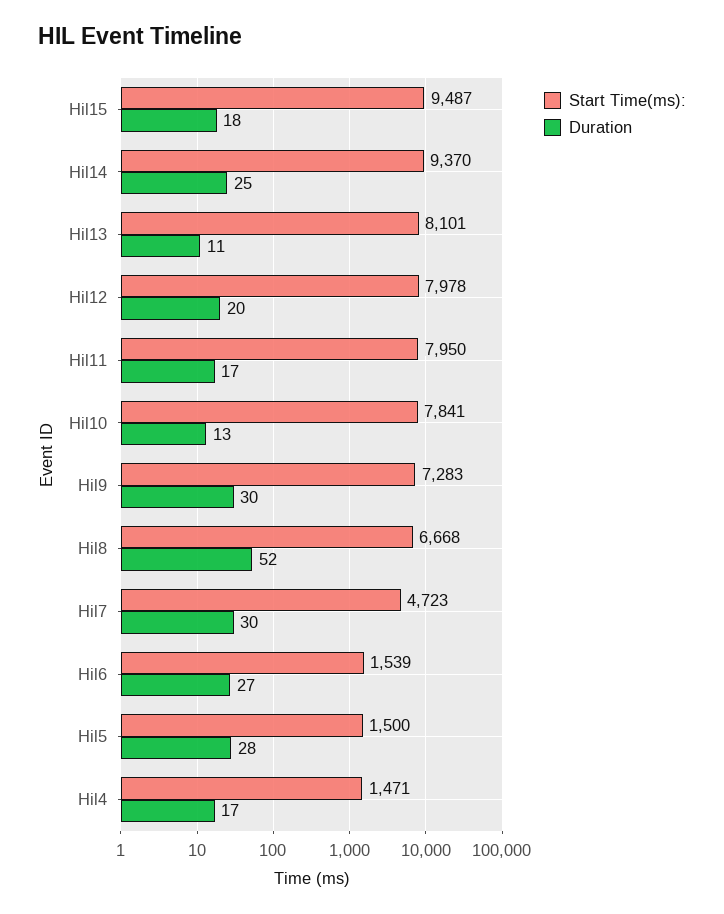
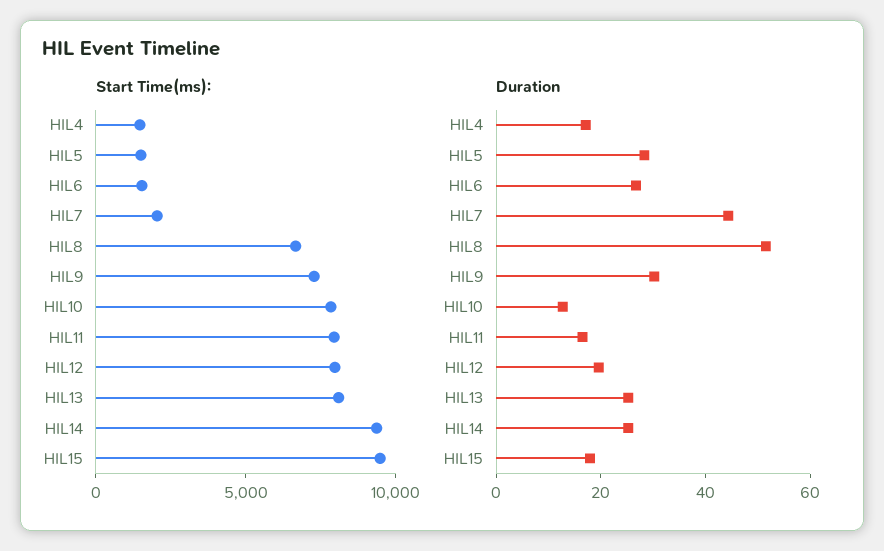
Duration, Hil13: 11 -> 25
Start Time(ms):, Hil7: 4723 -> 2000
Duration, Hil7: 30 -> 45

